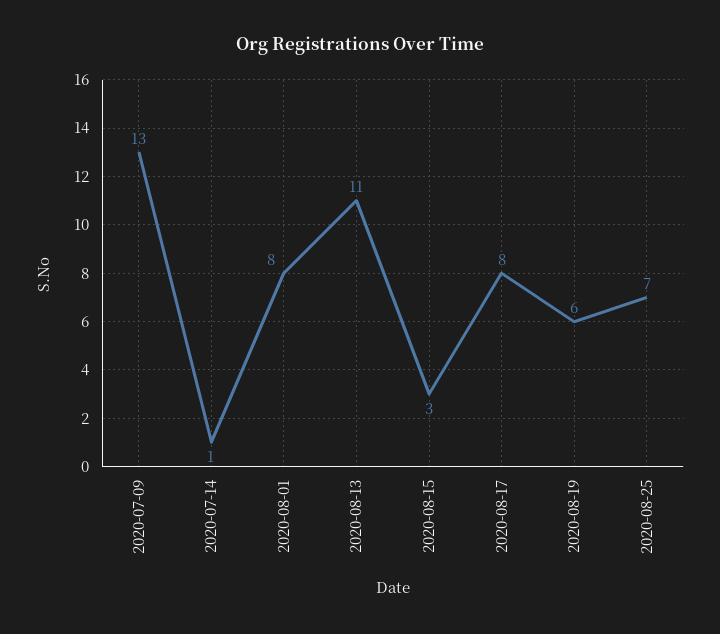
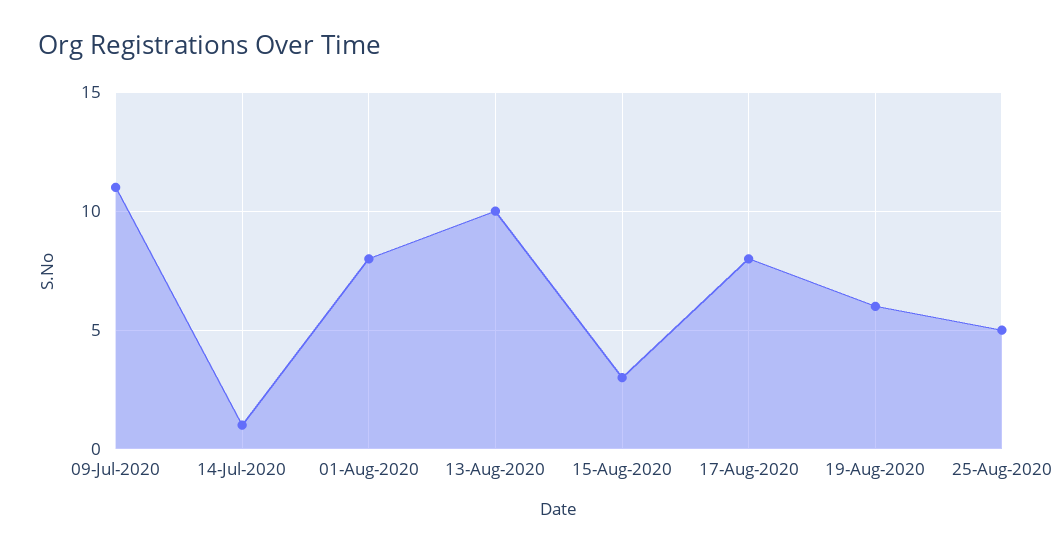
2020-07-09: 13 -> 11
2020-08-13: 11 -> 10
2020-08-25: 7 -> 5

